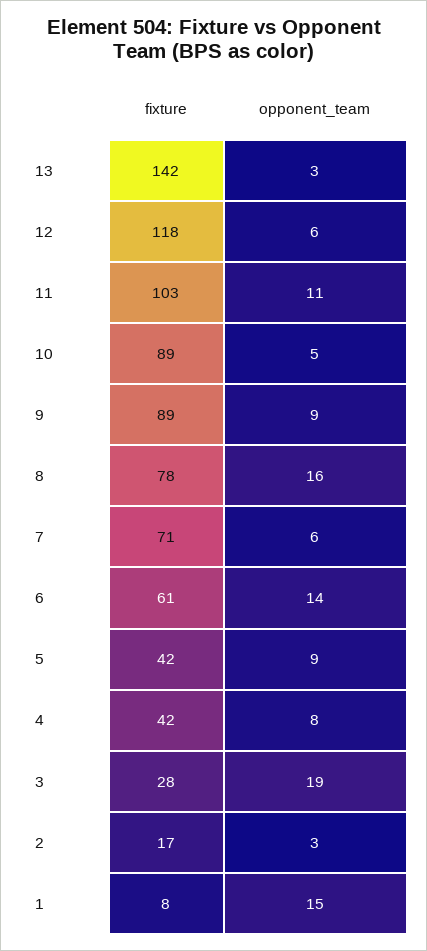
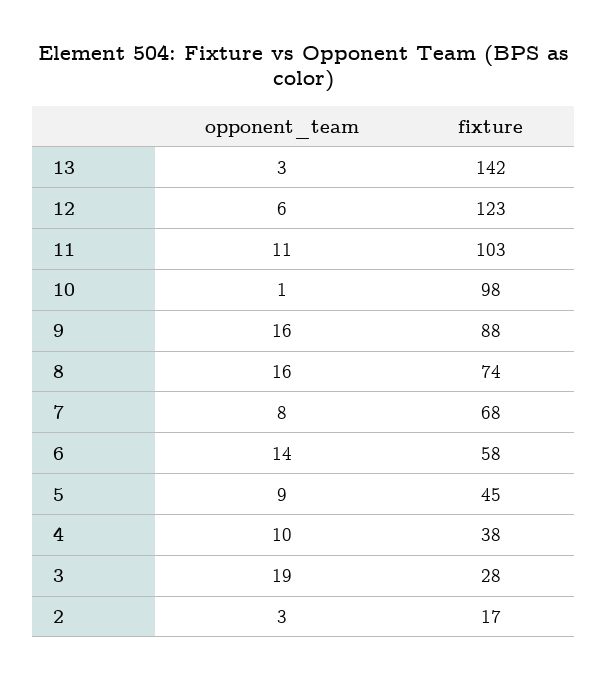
fixture, 12: 118 -> 123
fixture, 10: 89 -> 98
opponent_team, 10: 5 -> 1
fixture, 9: 89 -> 88
opponent_team, 9: 9 -> 16
fixture, 8: 78 -> 74
fixture, 7: 71 -> 68
opponent_team, 7: 6 -> 8
fixture, 6: 61 -> 58
fixture, 5: 42 -> 45
fixture, 4: 42 -> 38
opponent_team, 4: 8 -> 10
fixture, 1: 8 -> none
opponent_team, 1: 15 -> none

